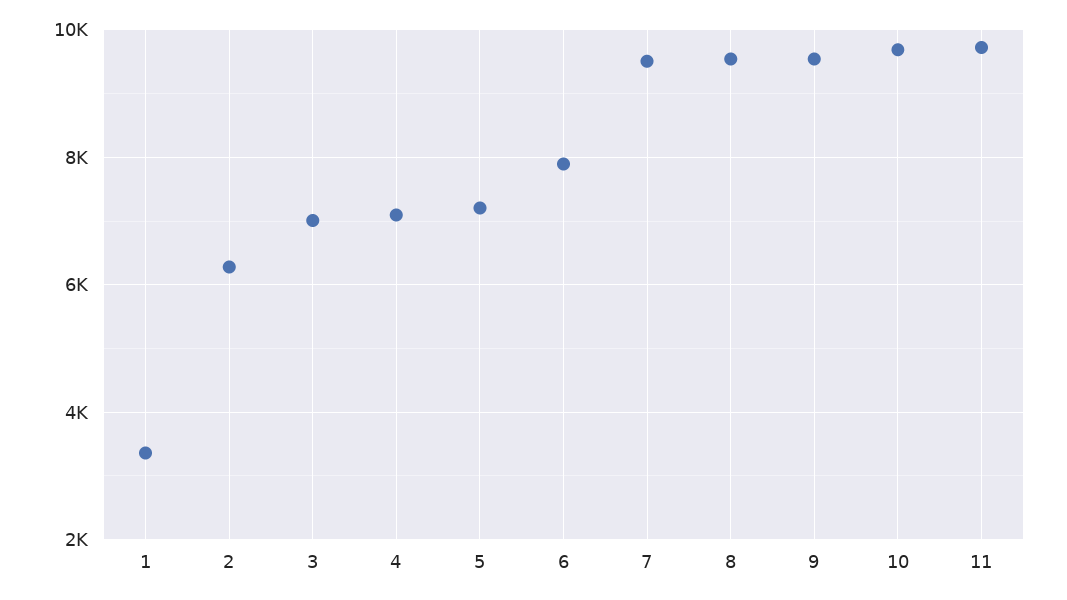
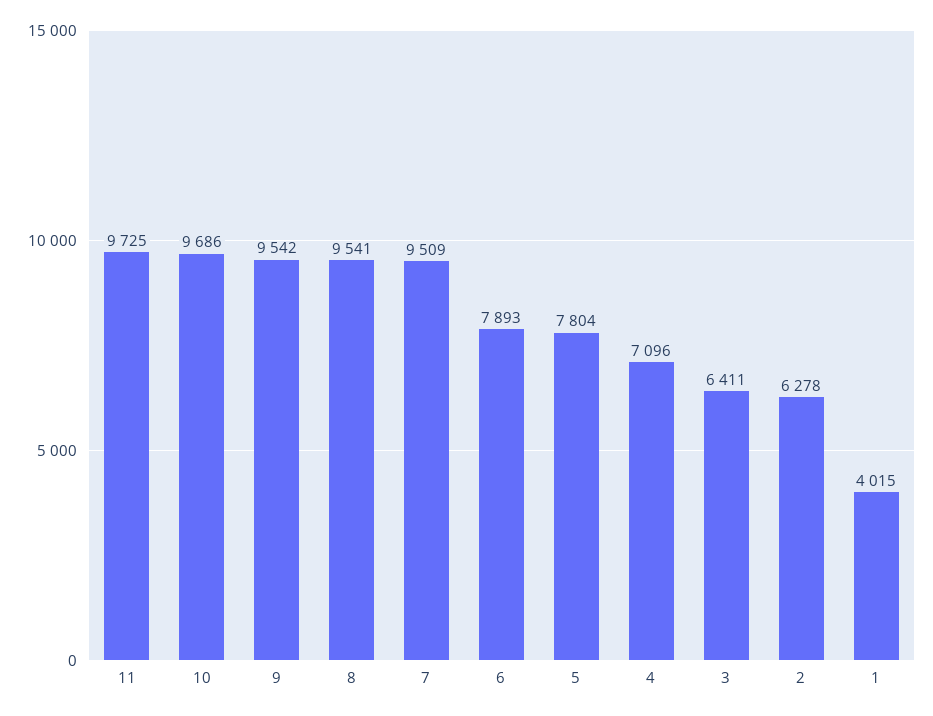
1: 3400 -> 4015
3: 7000 -> 6411
5: 7200 -> 7804

